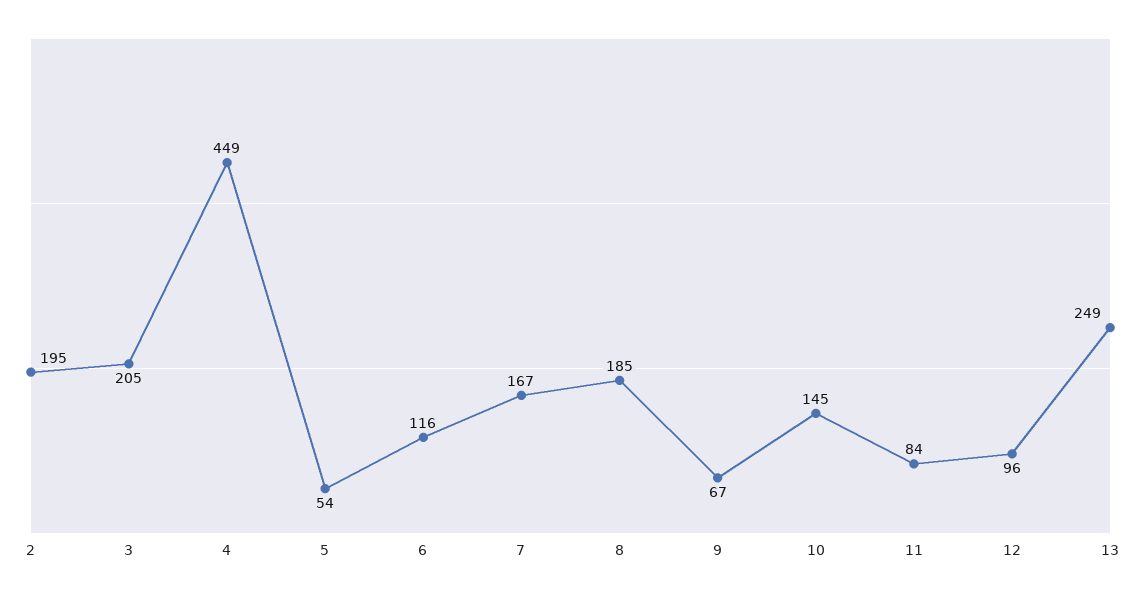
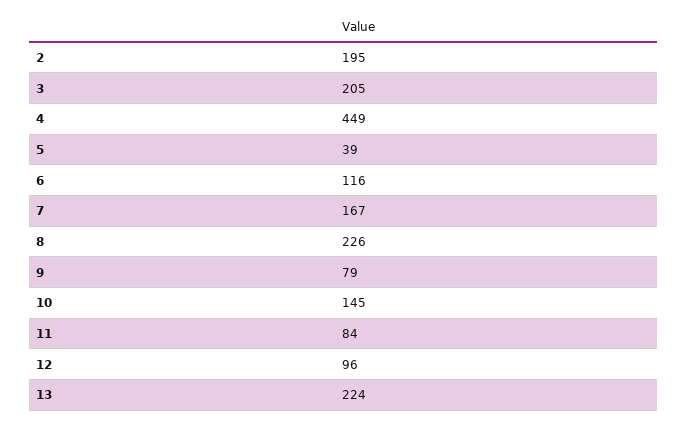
5: 54 -> 39
8: 185 -> 226
9: 67 -> 79
13: 249 -> 224

